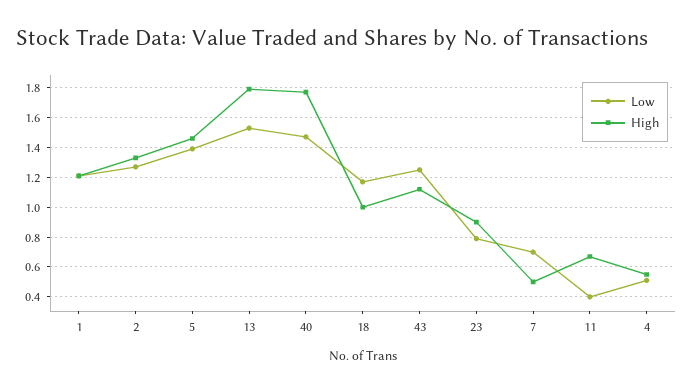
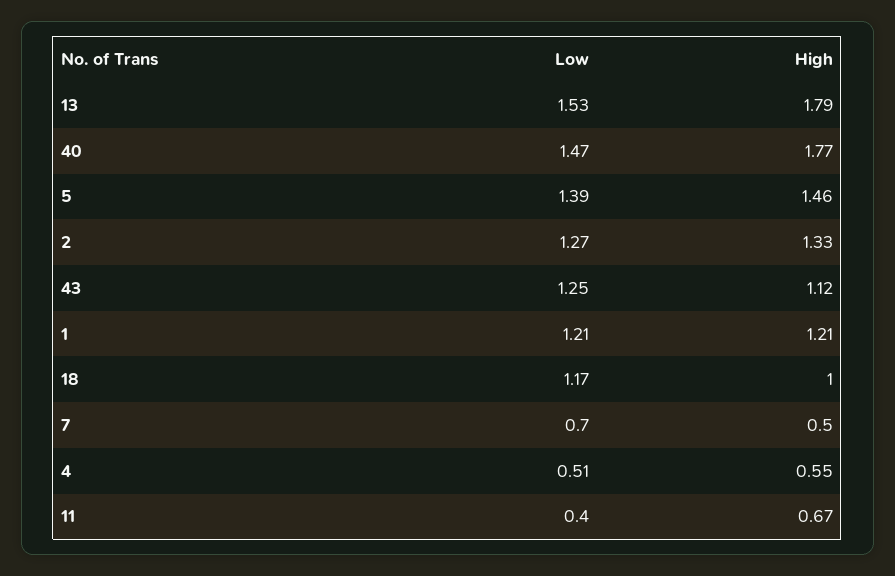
Low, 23: 0.8 -> none
High, 23: 0.9 -> none

